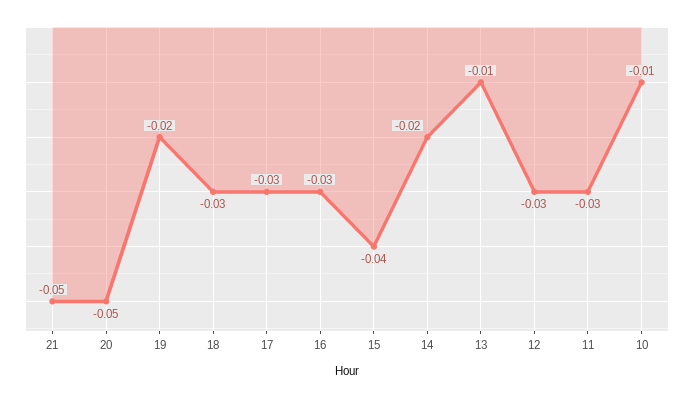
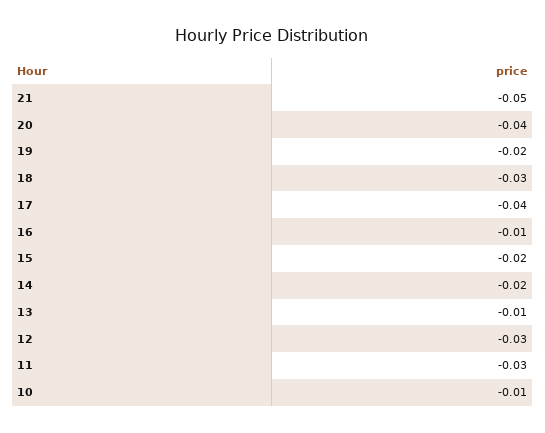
20: -0.05 -> -0.04
17: -0.03 -> -0.04
16: -0.03 -> -0.01
15: -0.04 -> -0.02

